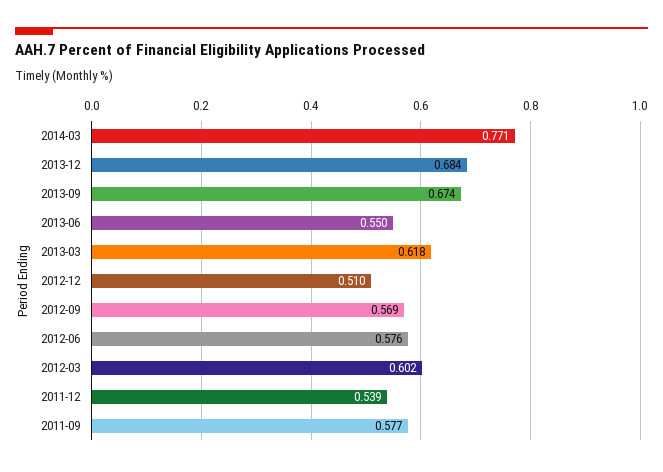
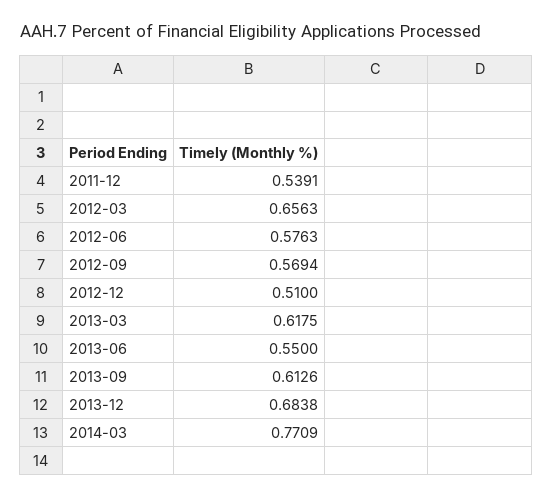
2013-09: 0.674 -> 0.6126
2012-03: 0.602 -> 0.6563
2011-09: 0.577 -> none

